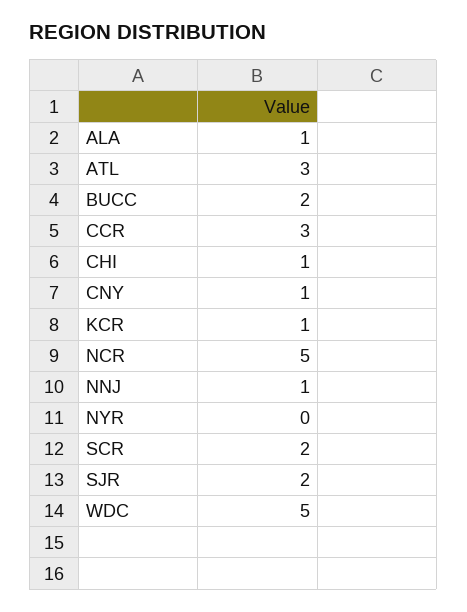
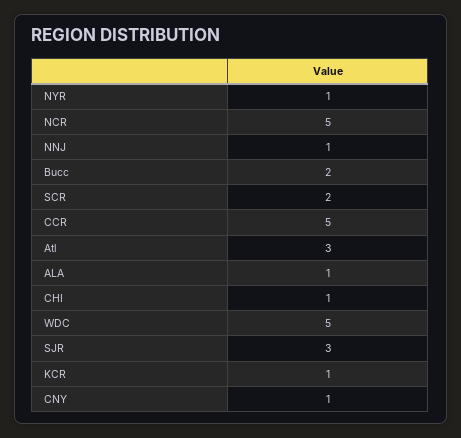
CCR: 3 -> 5
NYR: 0 -> 1
SJR: 2 -> 3

